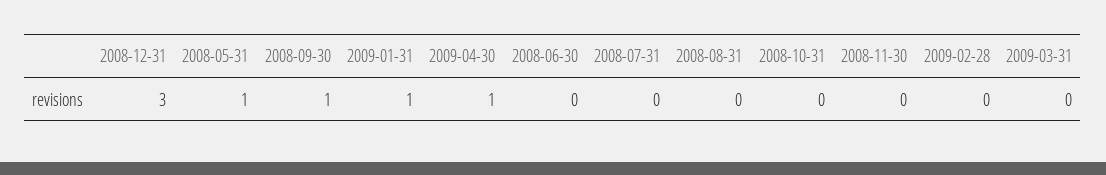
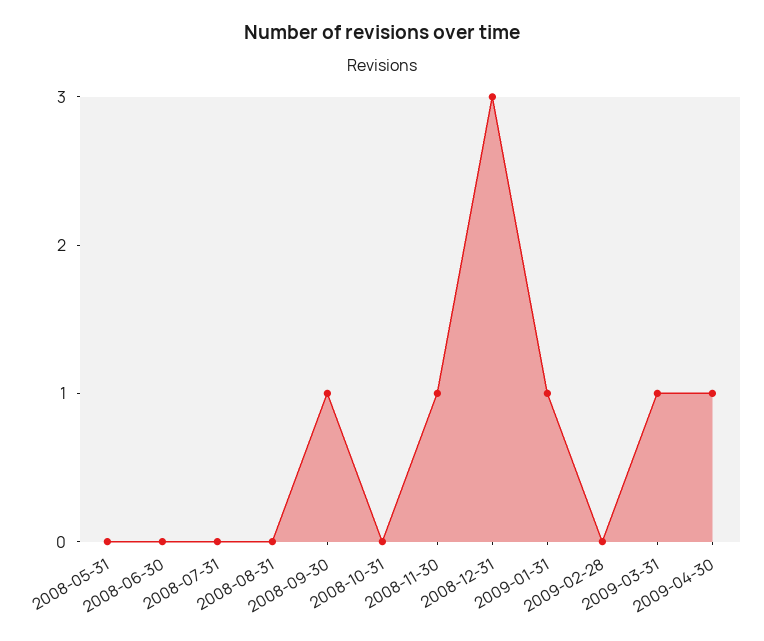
2008-05-31: 1 -> 0
2008-11-30: 0 -> 1
2009-03-31: 0 -> 1

